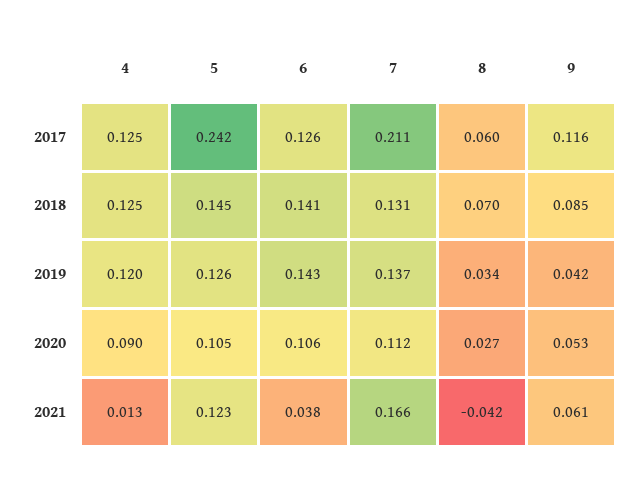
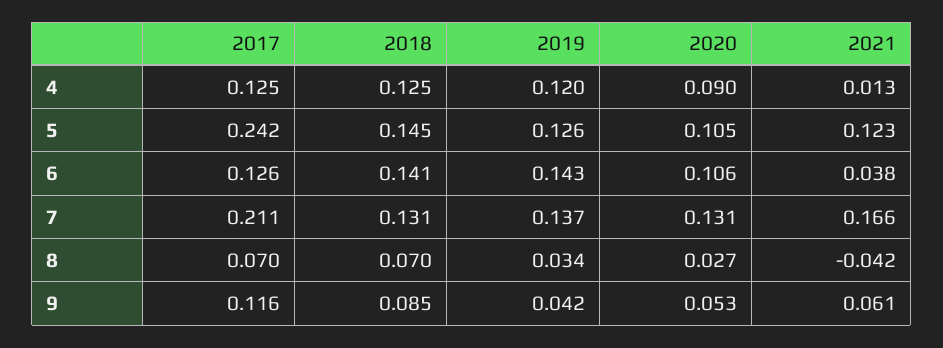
8, 2017: 0.06 -> 0.07
7, 2020: 0.112 -> 0.131

